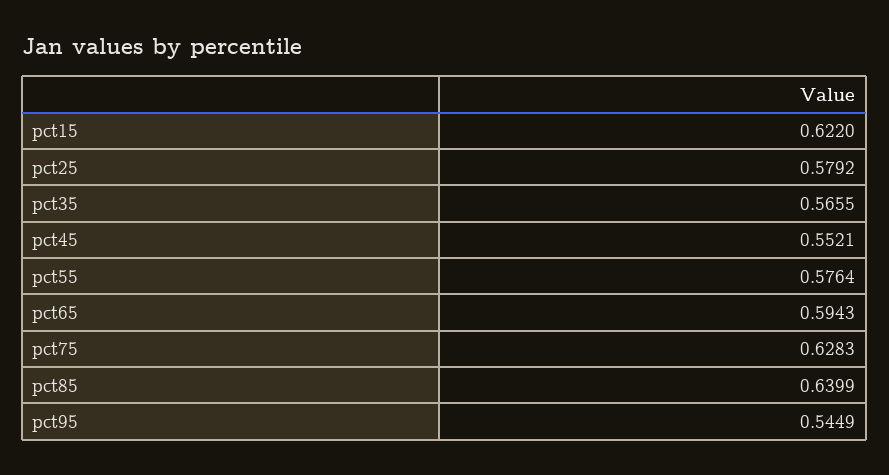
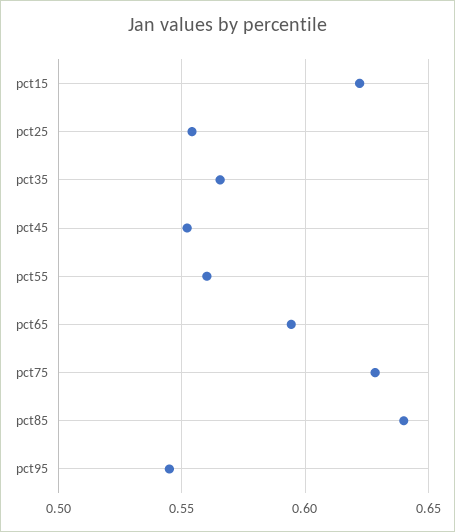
pct25: 0.5792 -> 0.555
pct55: 0.5764 -> 0.56

